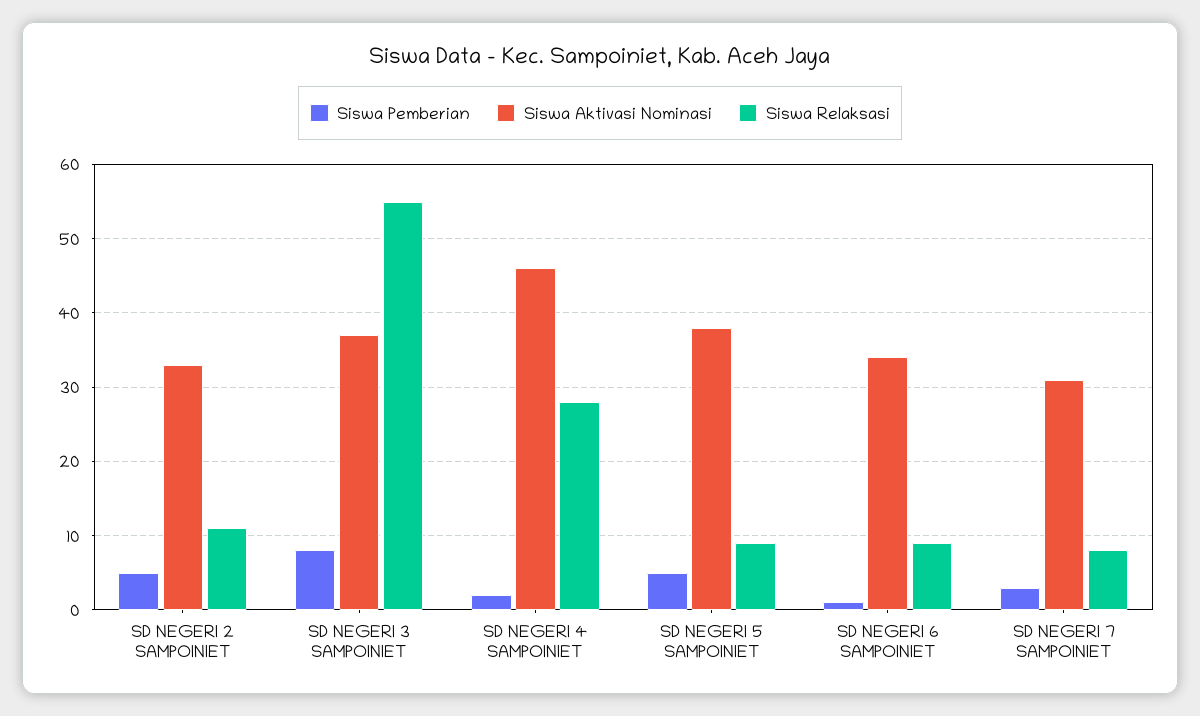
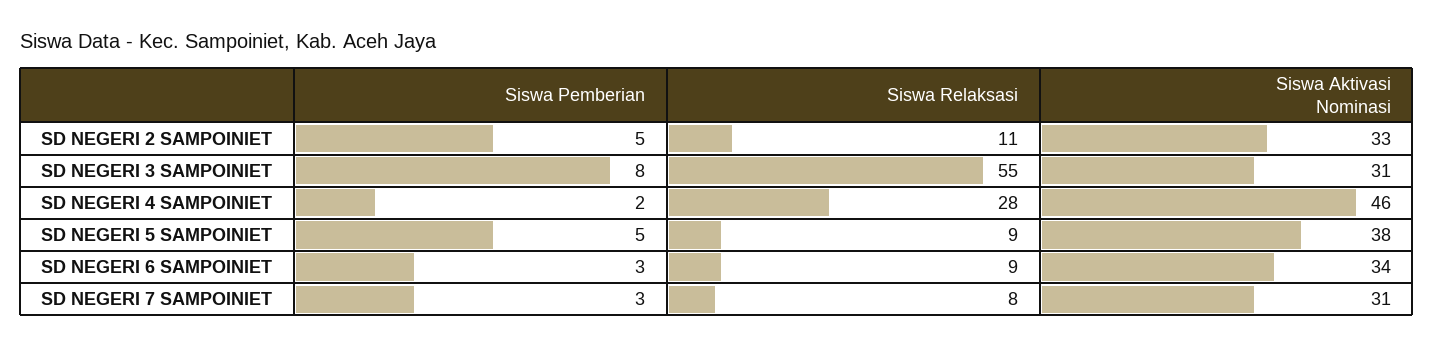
Siswa Aktivasi Nominasi, SD NEGERI 3 SAMPOINIET: 37 -> 31
Siswa Pemberian, SD NEGERI 6 SAMPOINIET: 1 -> 3

